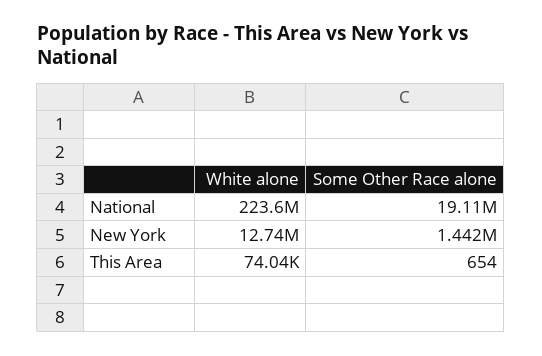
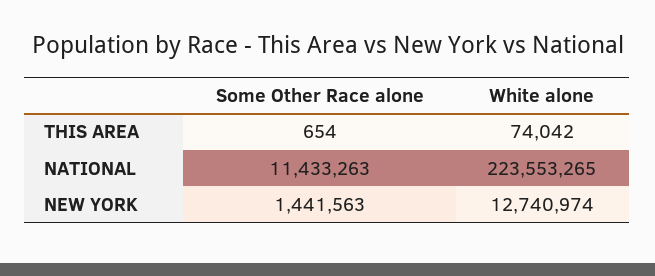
Some Other Race alone, National: 19110000 -> 11433263

